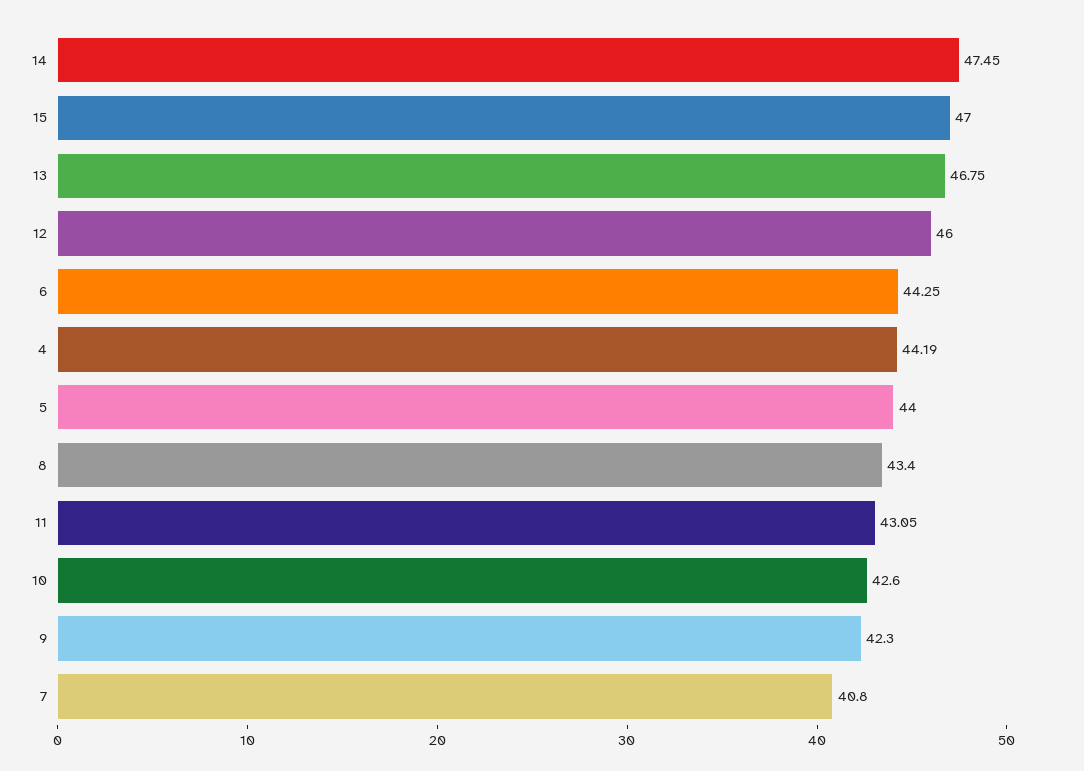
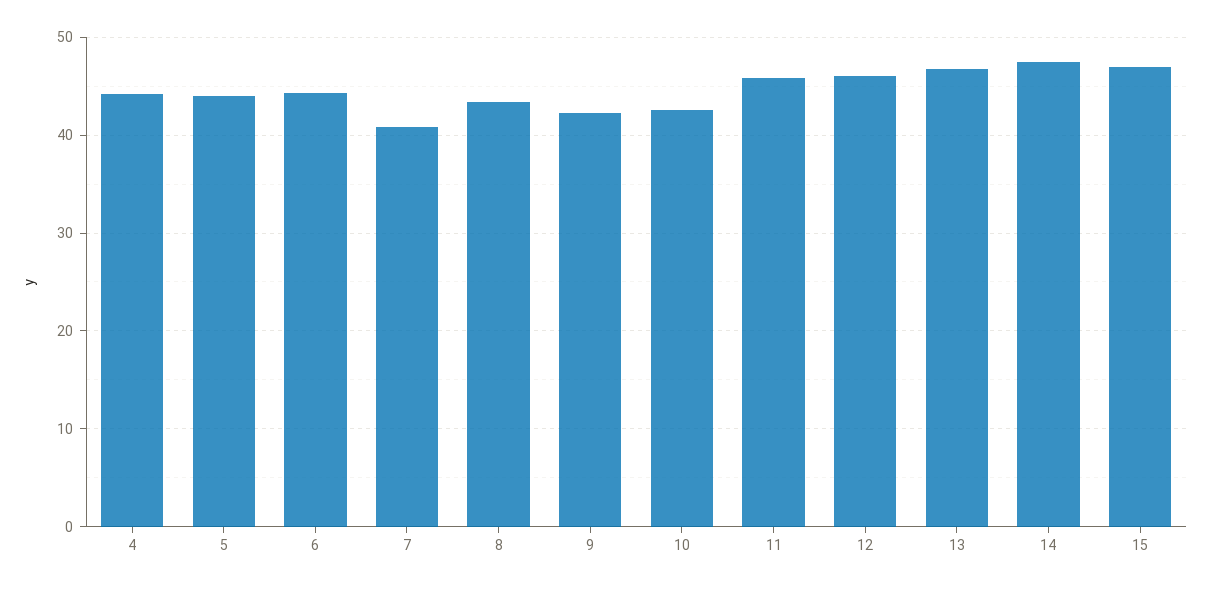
11: 43.05 -> 46

